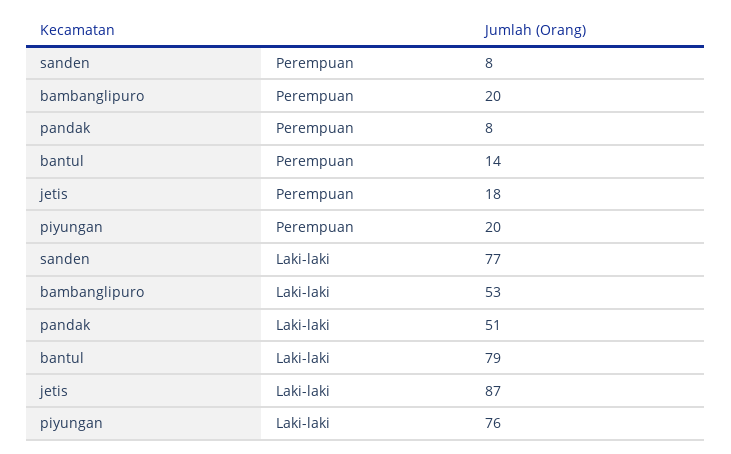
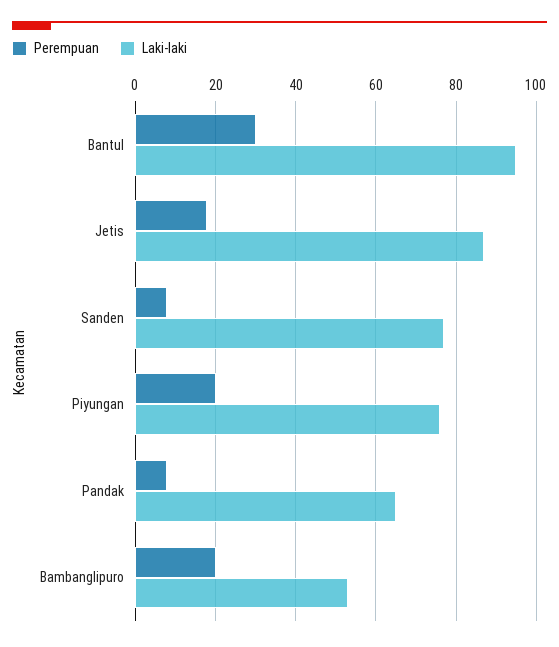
Perempuan, bantul: 14 -> 30
Laki-laki, pandak: 51 -> 65
Laki-laki, bantul: 79 -> 95

